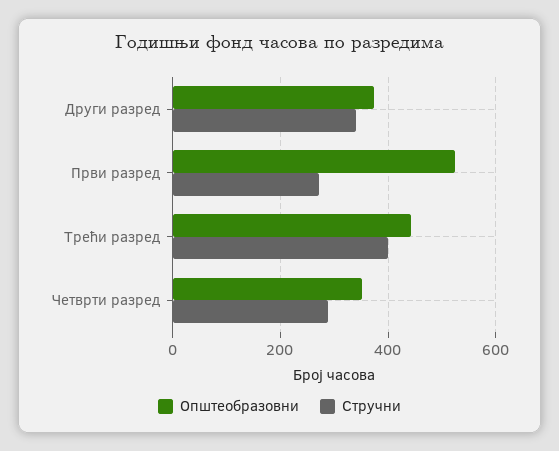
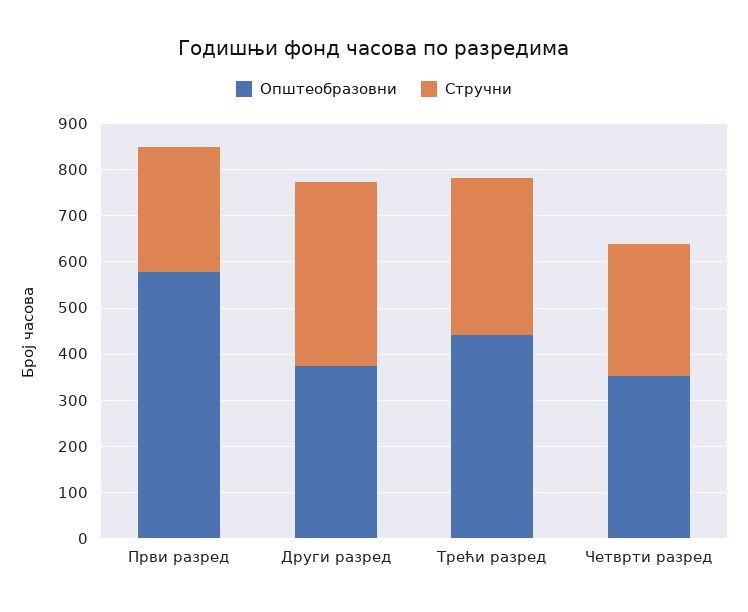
Стручни, Други разред: 340 -> 400
Општеобразовни, Први разред: 520 -> 580
Стручни, Трећи разред: 400 -> 340

